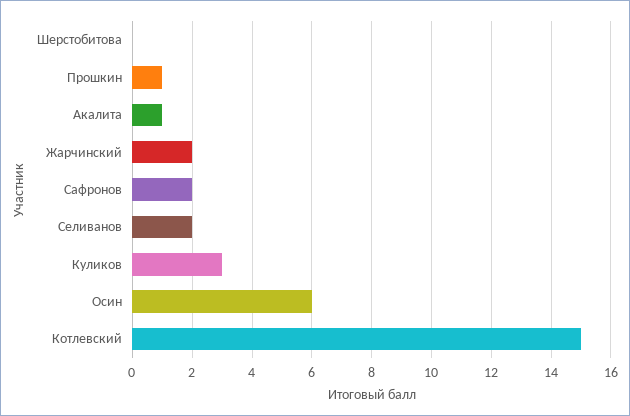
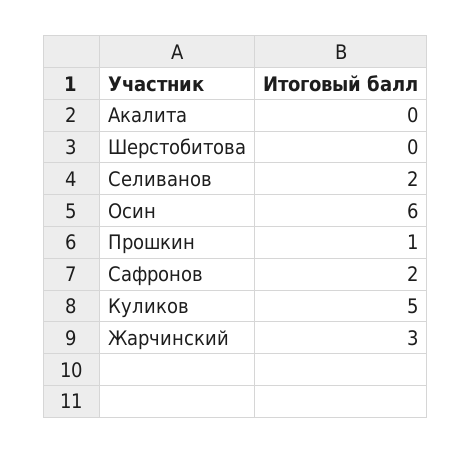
Акалита: 1 -> 0
Жарчинский: 2 -> 3
Куликов: 3 -> 5
Котлевский: 15 -> none

